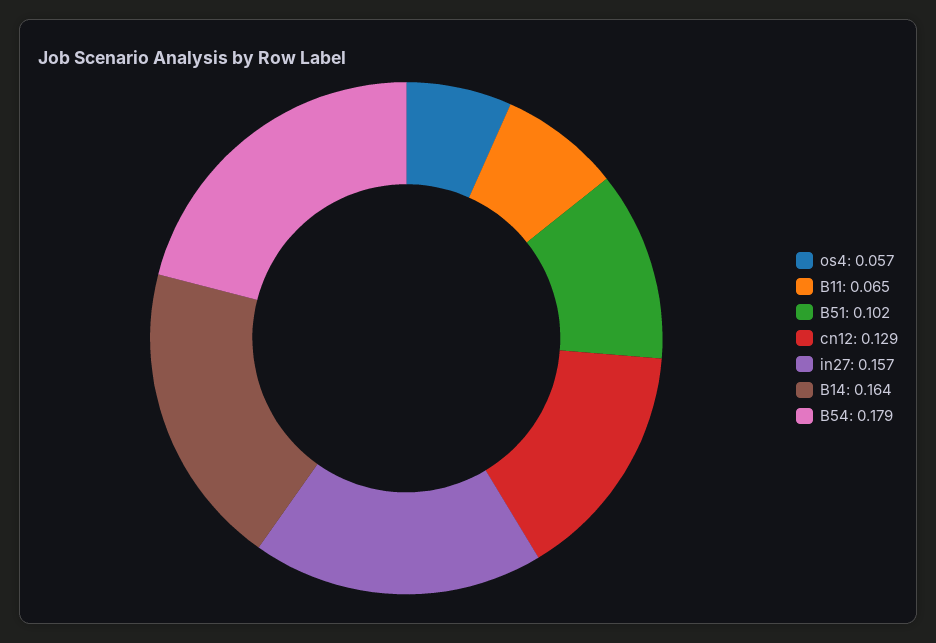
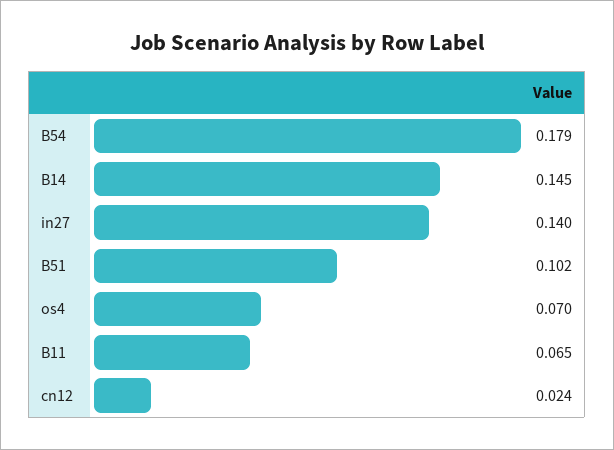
os4: 0.057 -> 0.07
cn12: 0.129 -> 0.024
in27: 0.157 -> 0.14
B14: 0.164 -> 0.145

